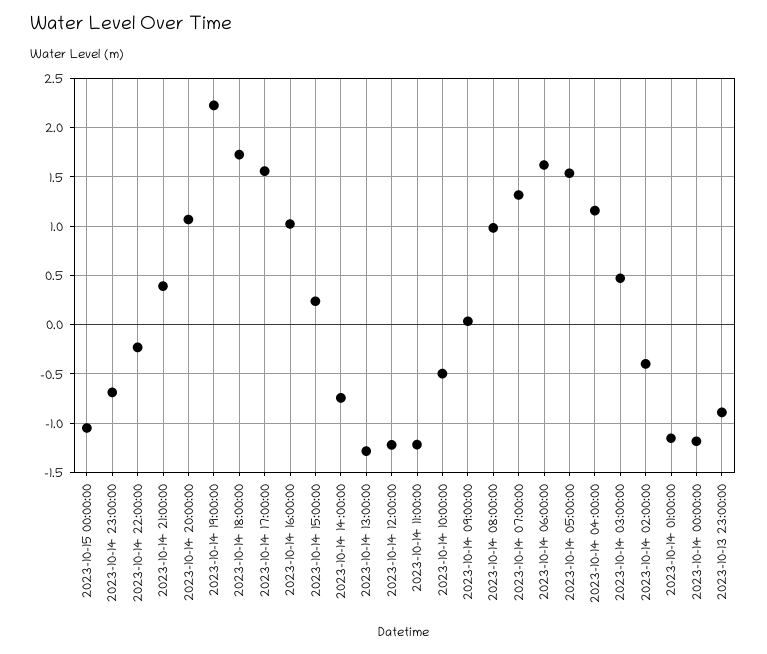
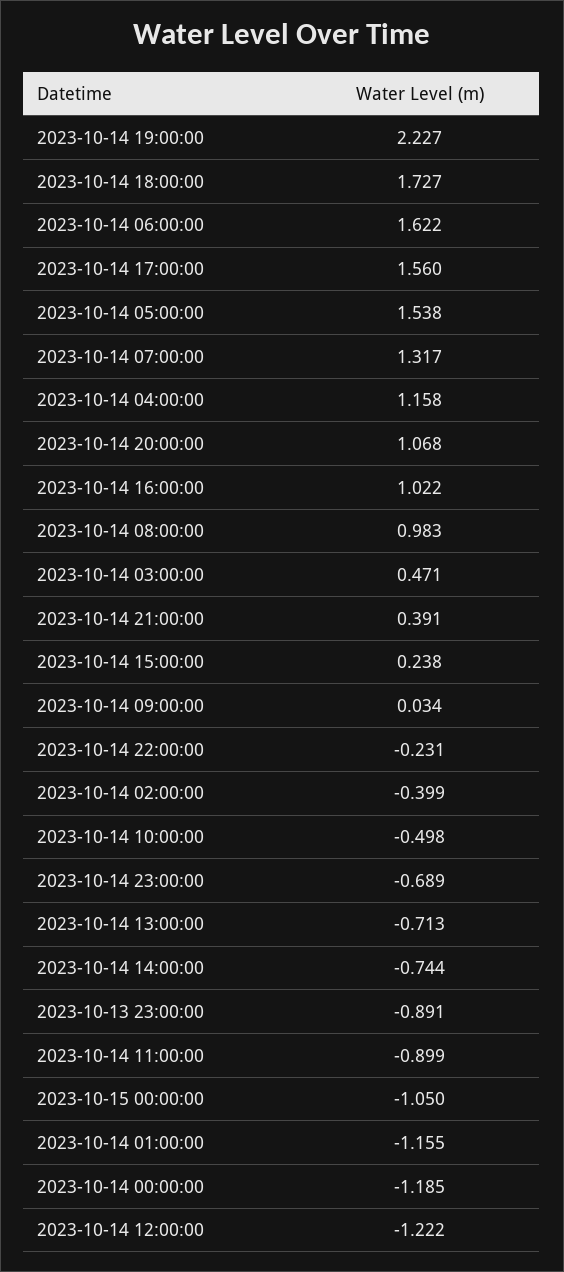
2023-10-14 13:00:00: -1.3 -> -0.713
2023-10-14 11:00:00: -1.2 -> -0.899

